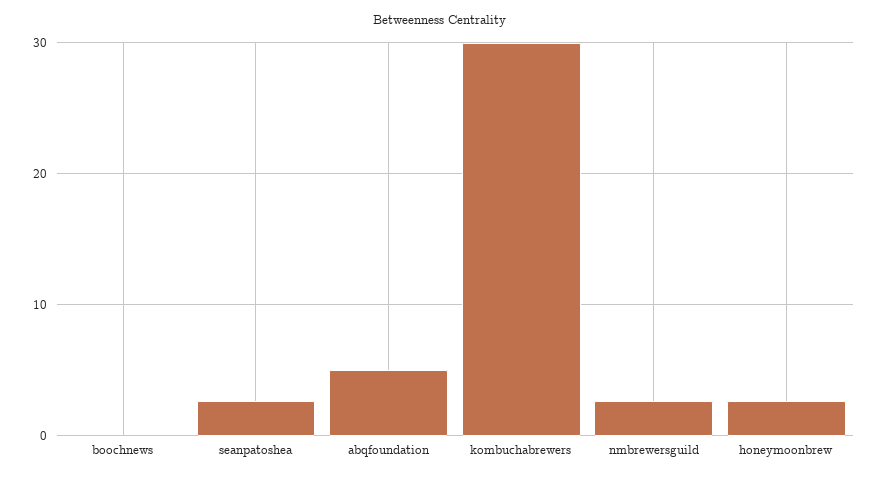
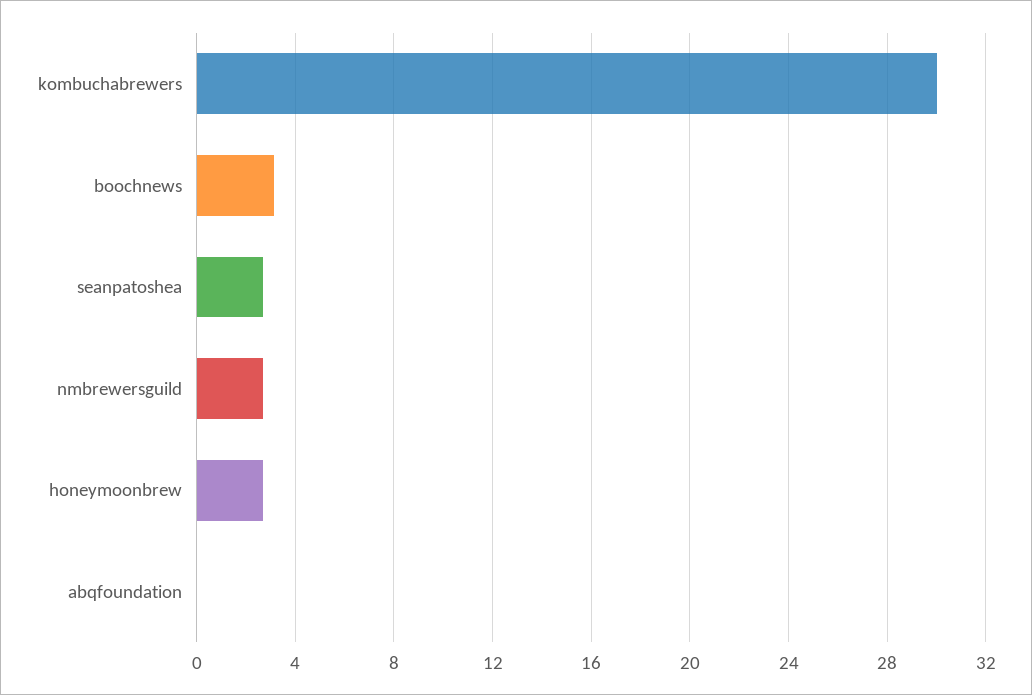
boochnews: 0 -> 3
abqfoundation: 5 -> 0

